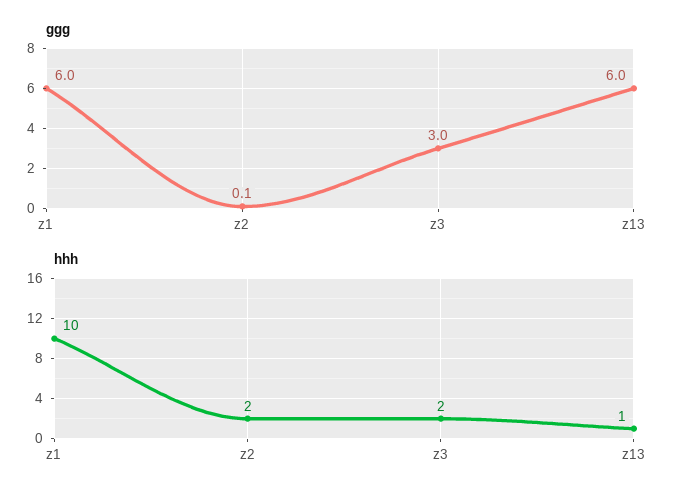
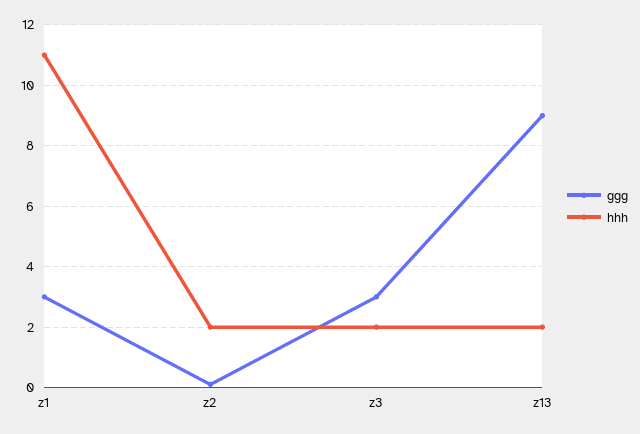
ggg, z1: 6 -> 3
ggg, z13: 6 -> 9
hhh, z1: 10 -> 11
hhh, z13: 1 -> 2

